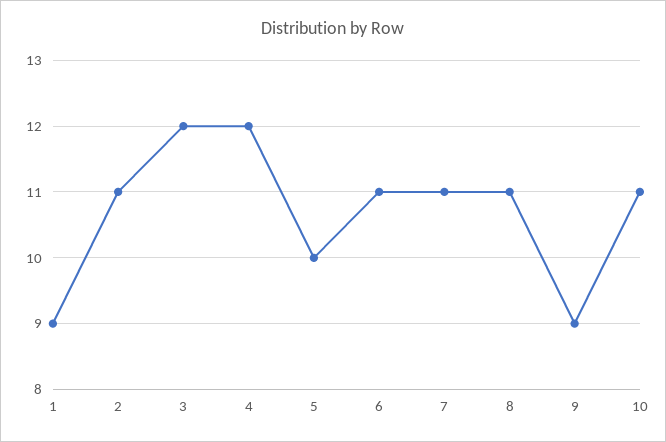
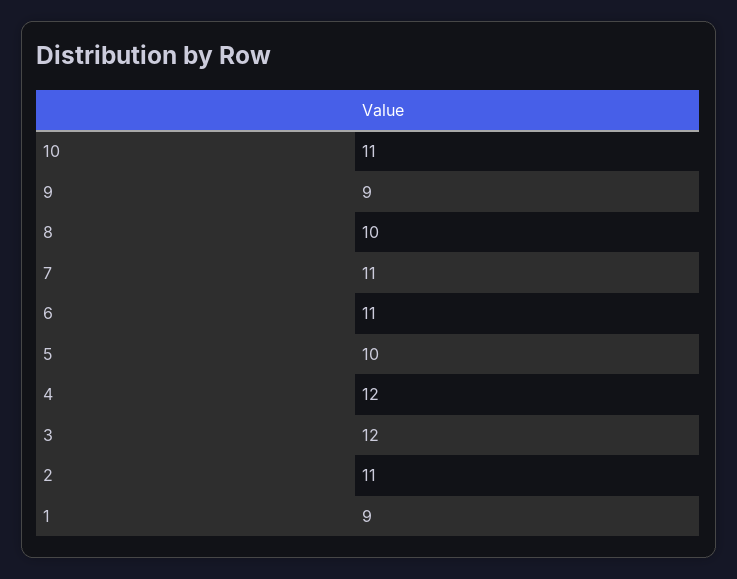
8: 11 -> 10

